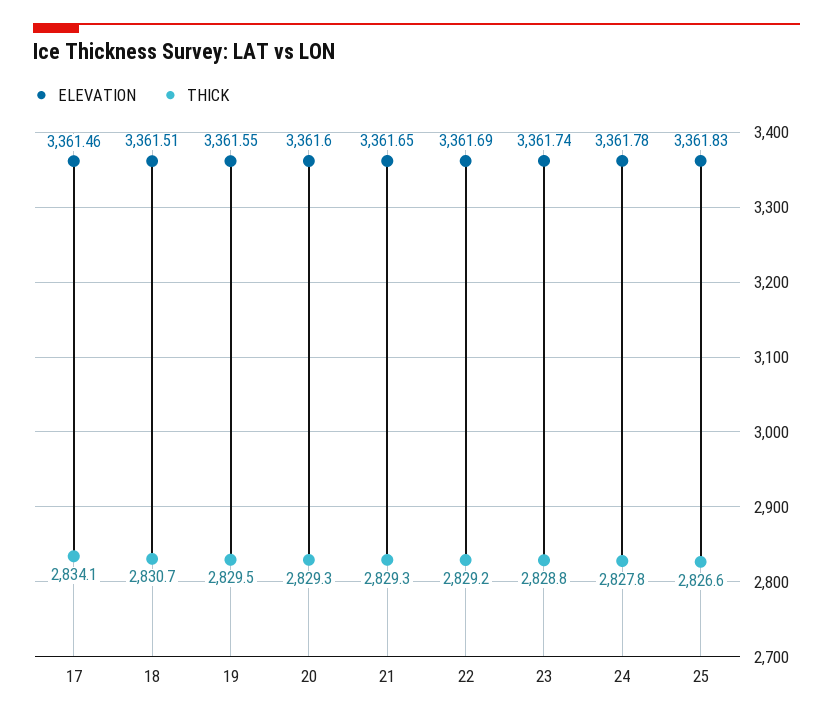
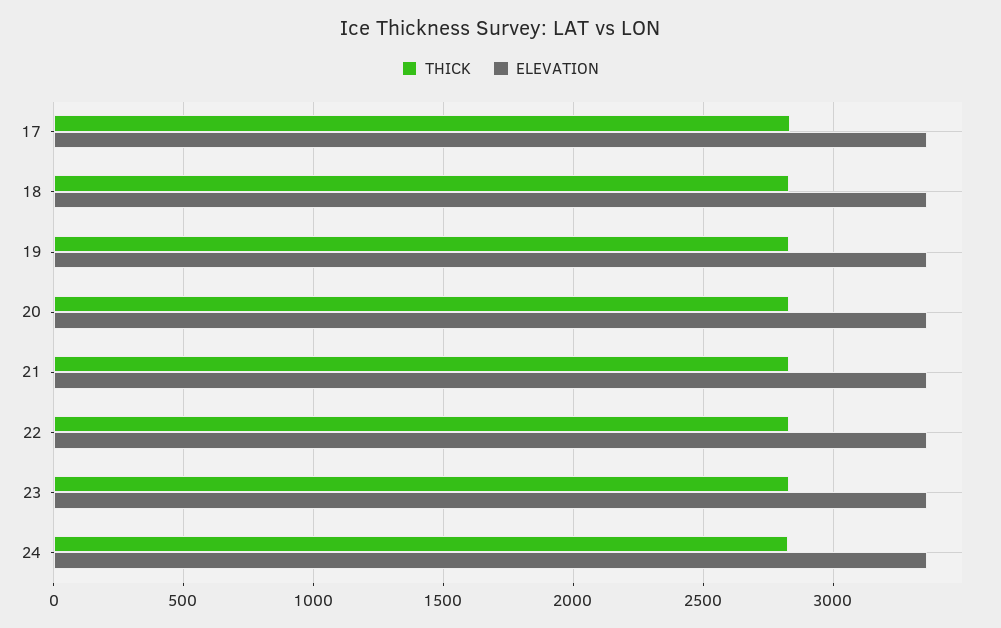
ELEVATION, 25: 3361.83 -> none
THICK, 25: 2826.6 -> none

